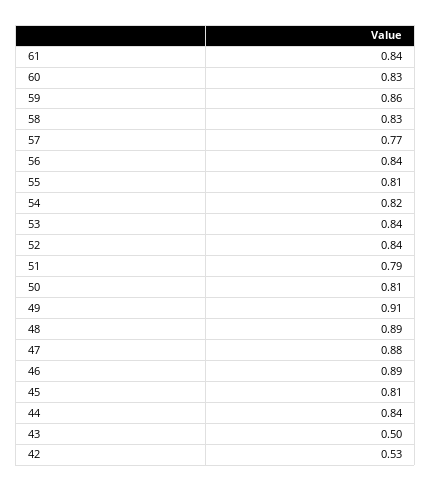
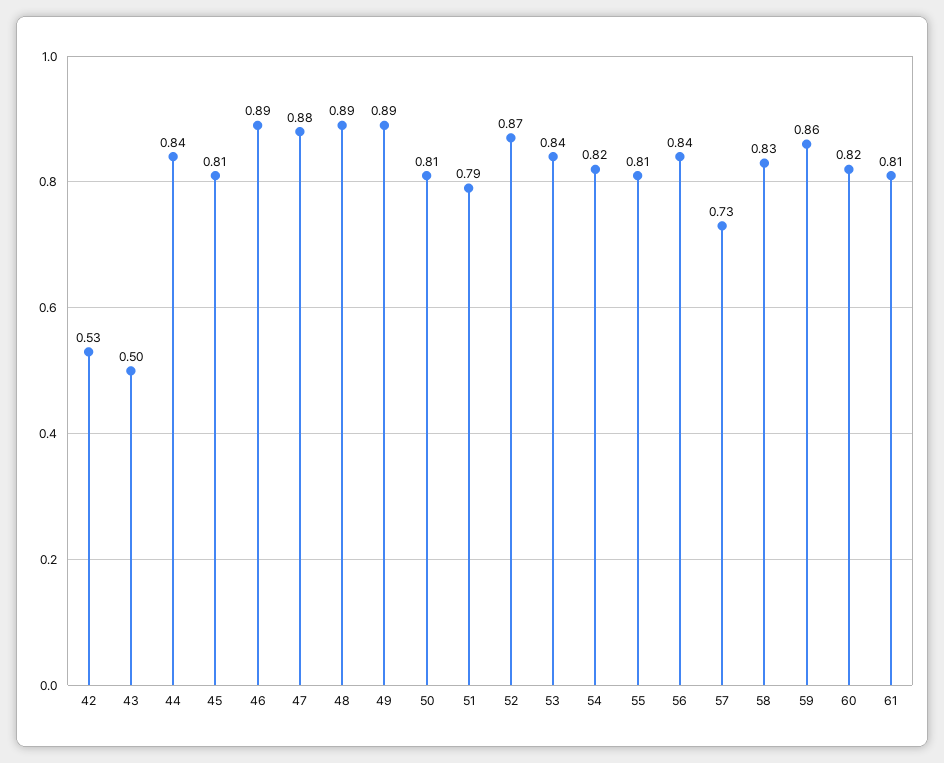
61: 0.84 -> 0.81
60: 0.83 -> 0.82
57: 0.77 -> 0.73
52: 0.84 -> 0.87
49: 0.91 -> 0.89

